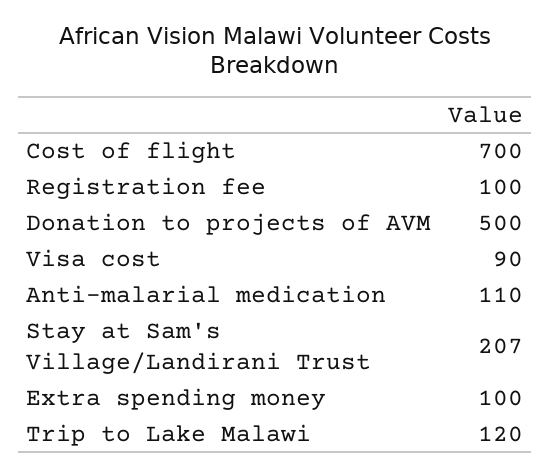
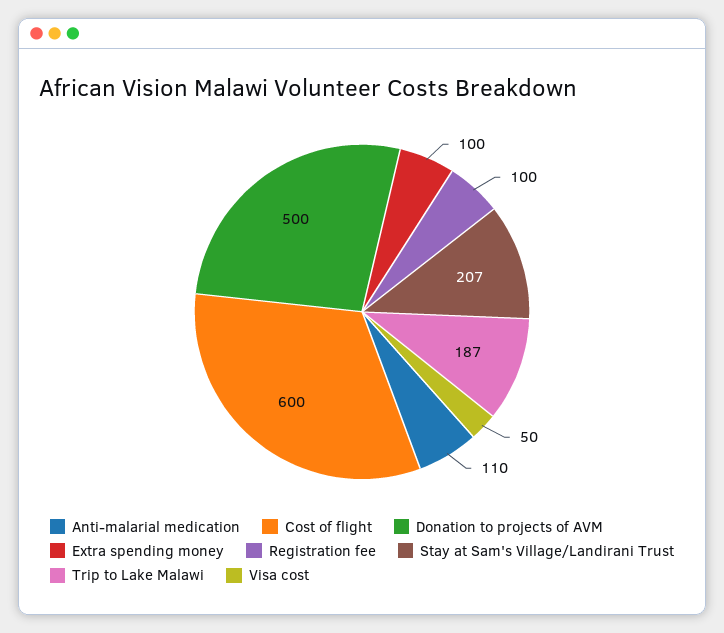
Cost of flight: 700 -> 600
Visa cost: 90 -> 50
Trip to Lake Malawi: 120 -> 187

